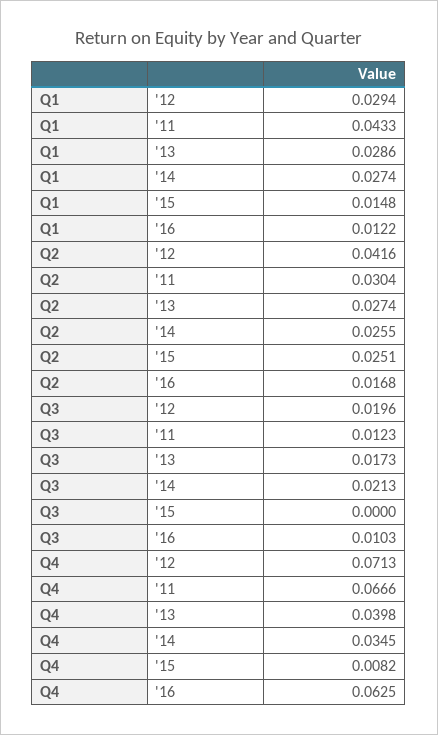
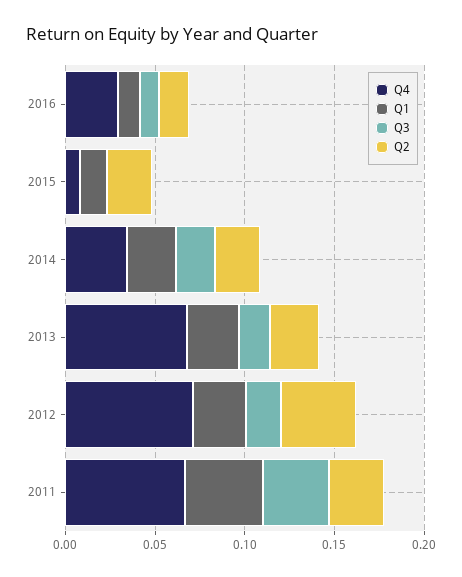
Q3, '11: 0.0123 -> 0.04
Q4, '13: 0.0398 -> 0.07
Q4, '16: 0.0625 -> 0.03

